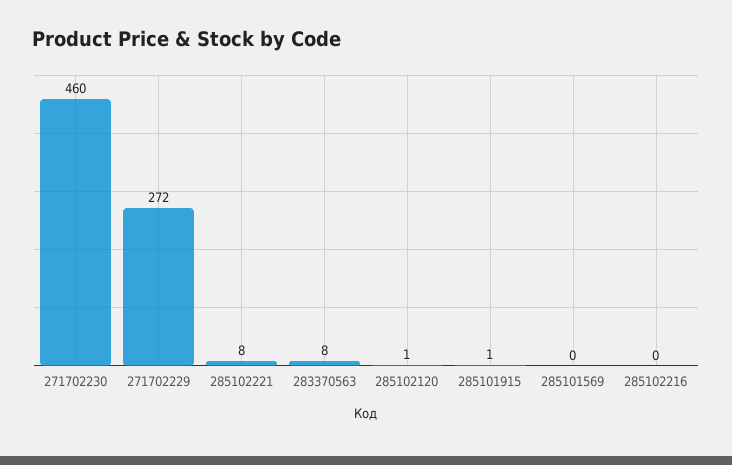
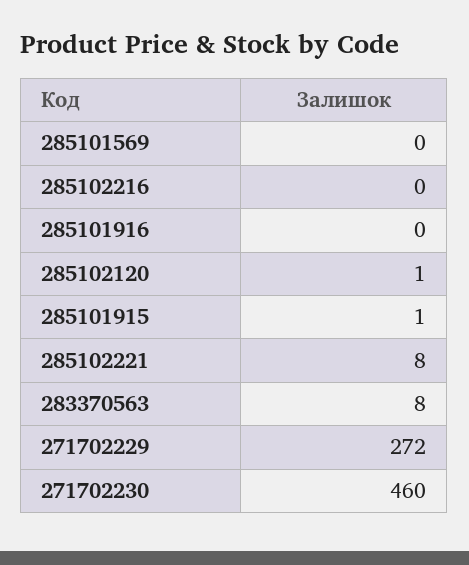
285101916: none -> 0

